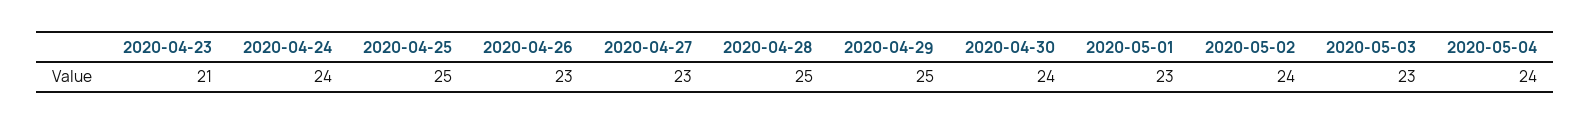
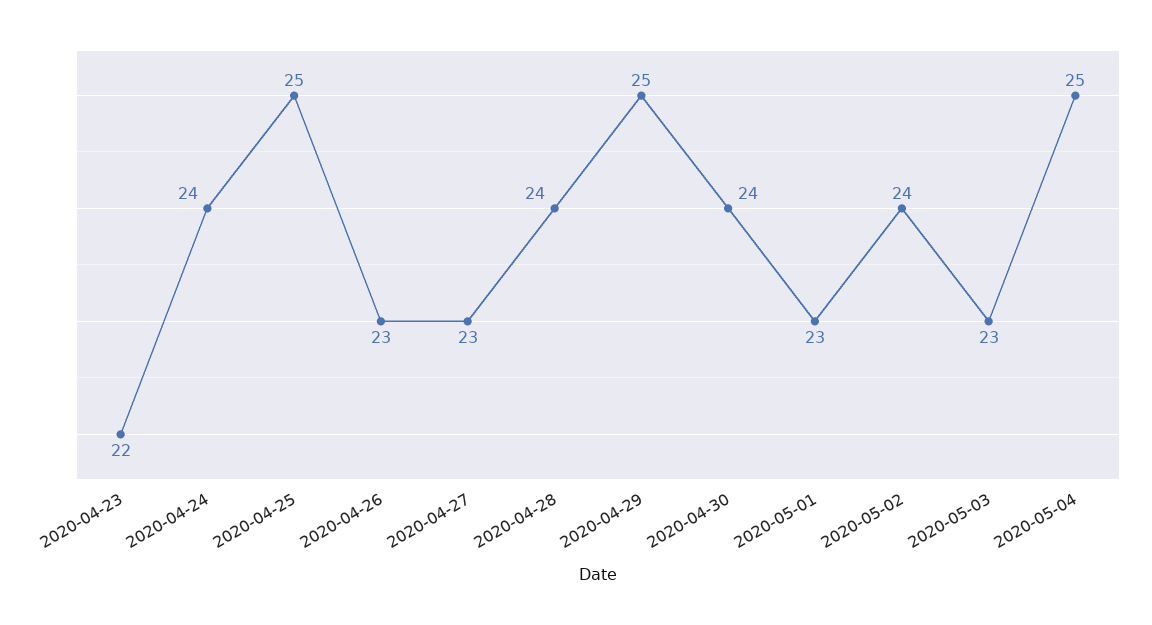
2020-04-23: 21 -> 22
2020-04-28: 25 -> 24
2020-05-04: 24 -> 25

